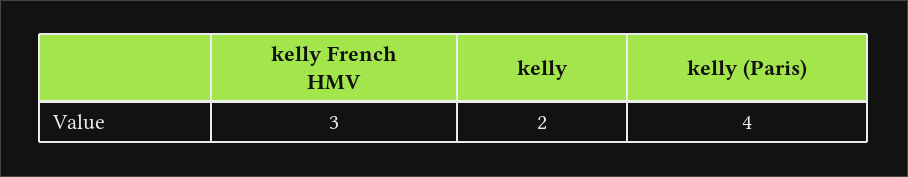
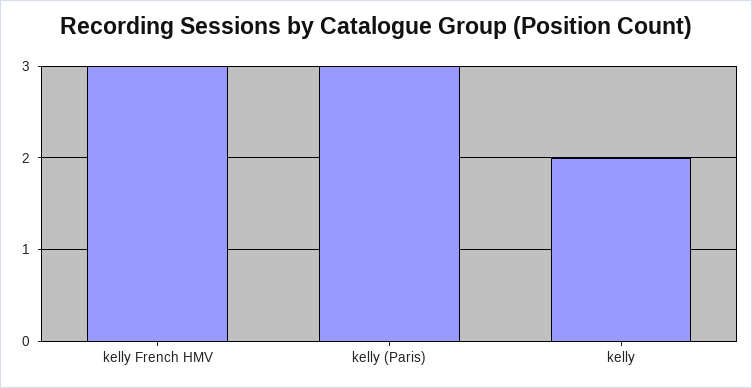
kelly (Paris): 4 -> 3

